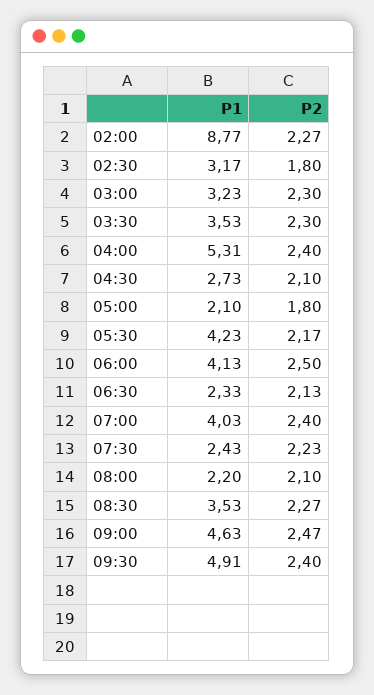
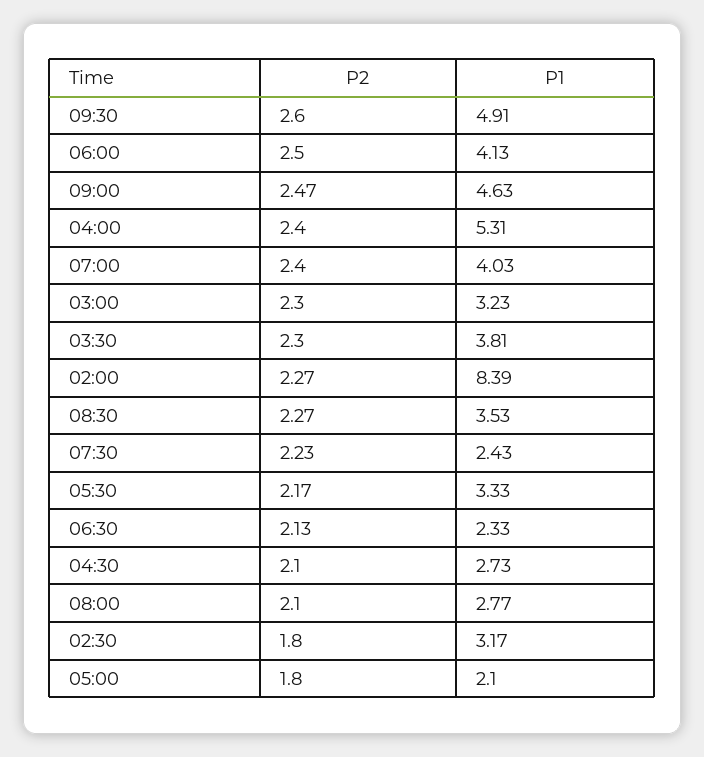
P1, 02:00: 8.77 -> 8.39
P1, 03:30: 3.53 -> 3.81
P1, 05:30: 4.23 -> 3.33
P1, 08:00: 2.2 -> 2.77
P2, 09:30: 2.4 -> 2.6

